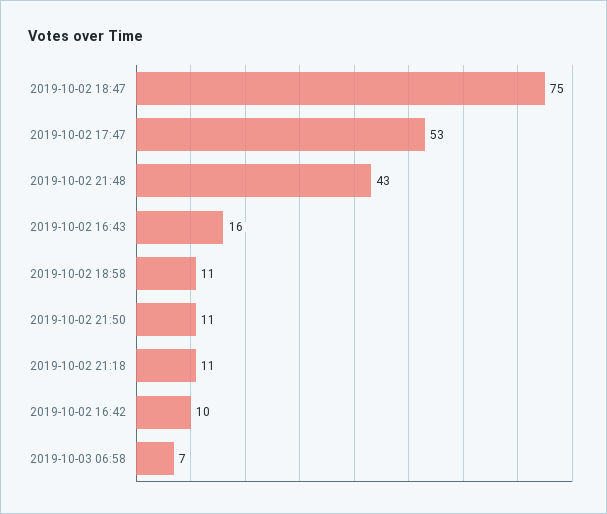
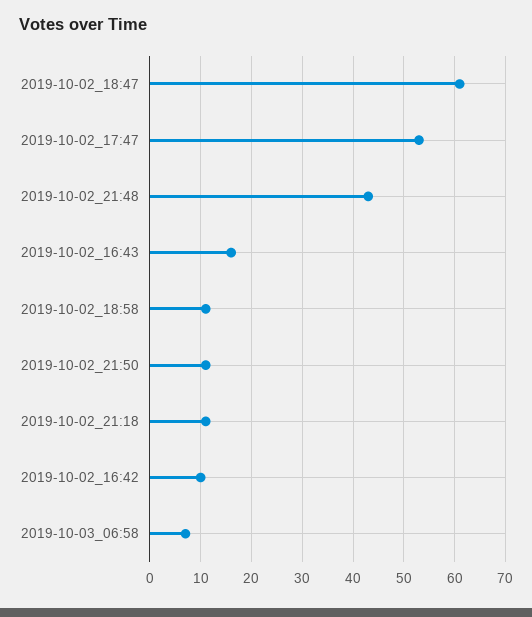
2019-10-02 18:47: 75 -> 60

